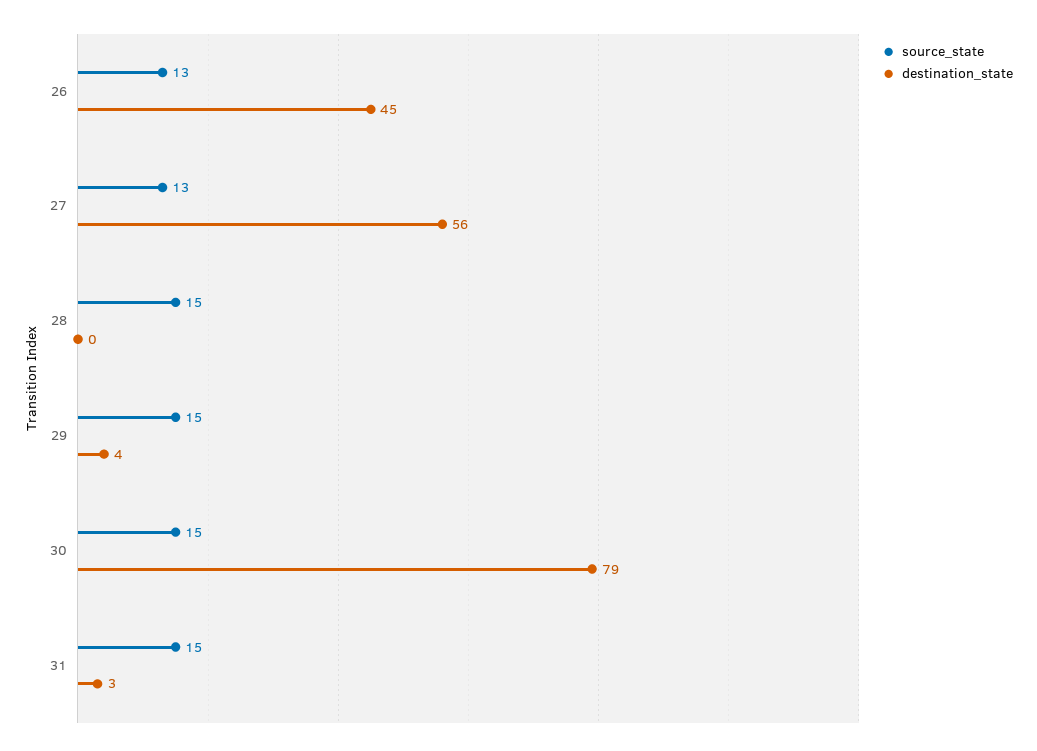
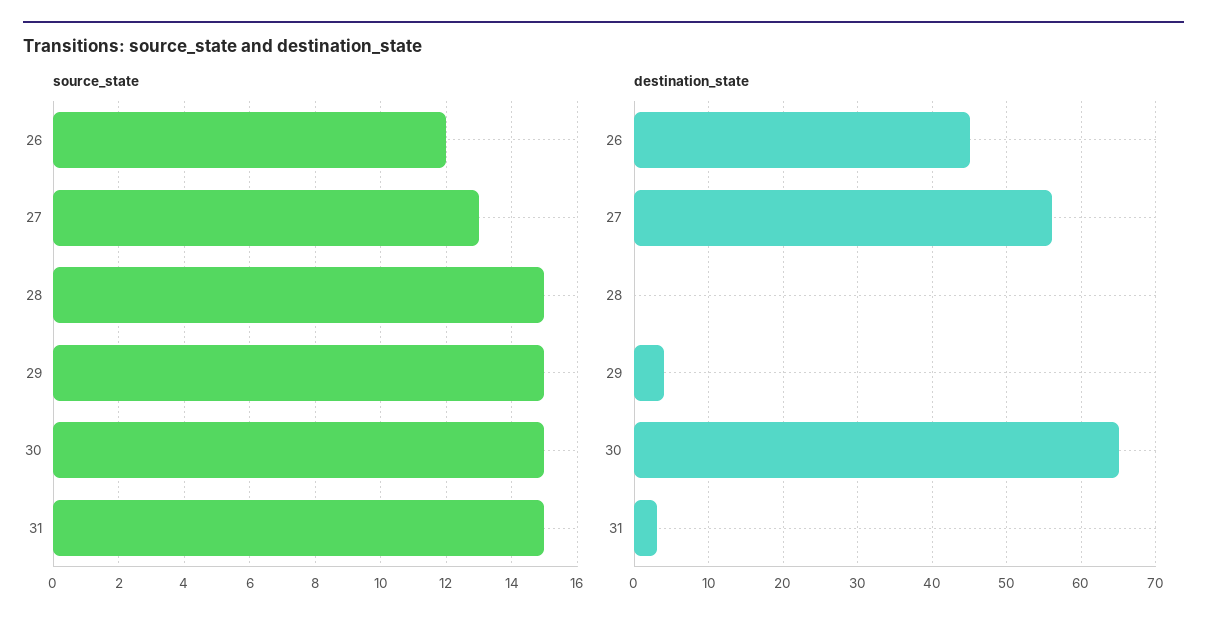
source_state, 26: 13 -> 12
destination_state, 30: 79 -> 65

